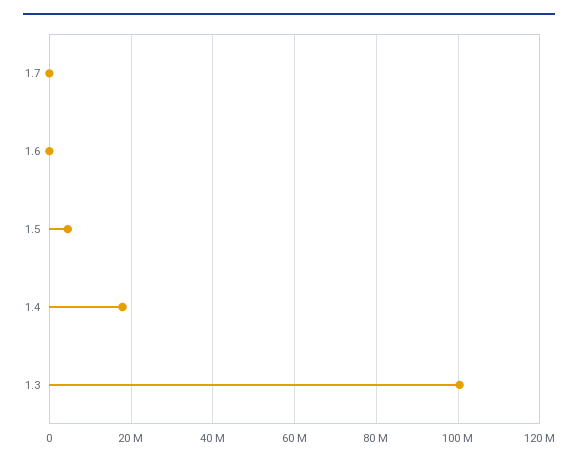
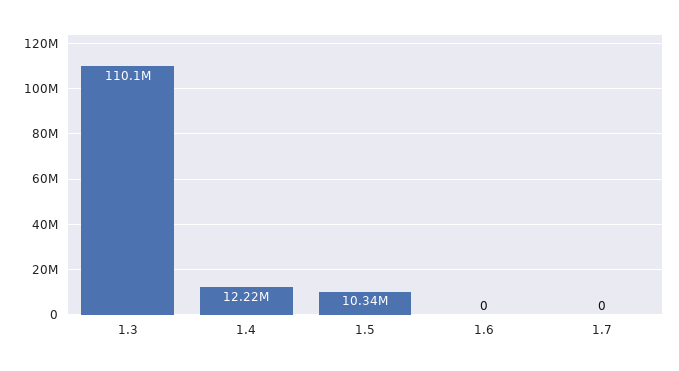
1.5: 4000000 -> 10340000
1.4: 18000000 -> 12220000
1.3: 100000000 -> 110100000

